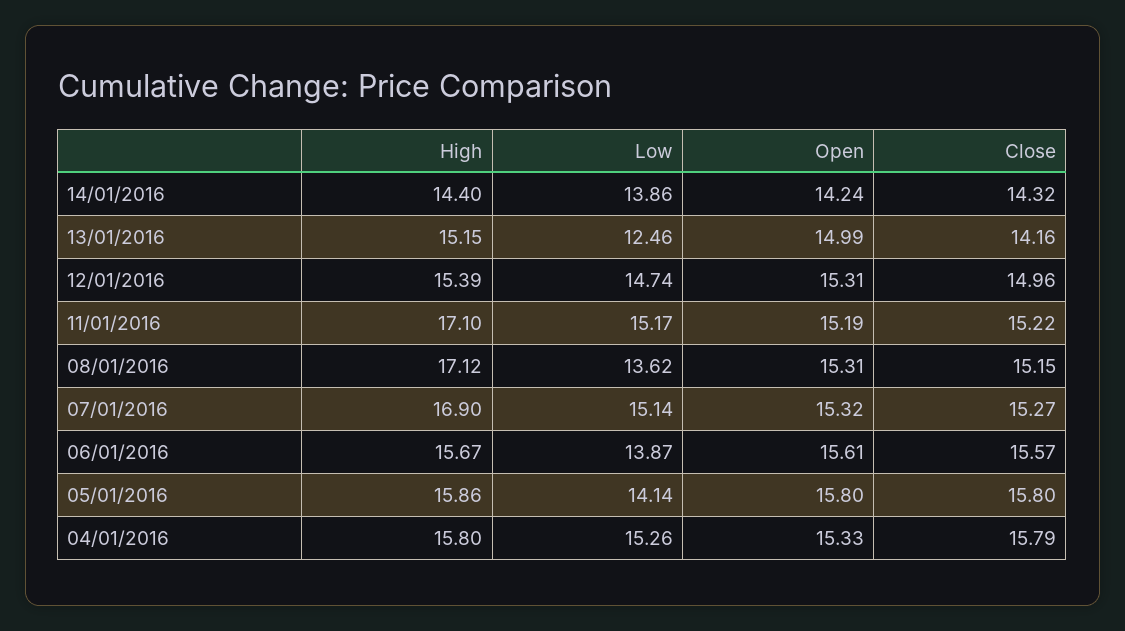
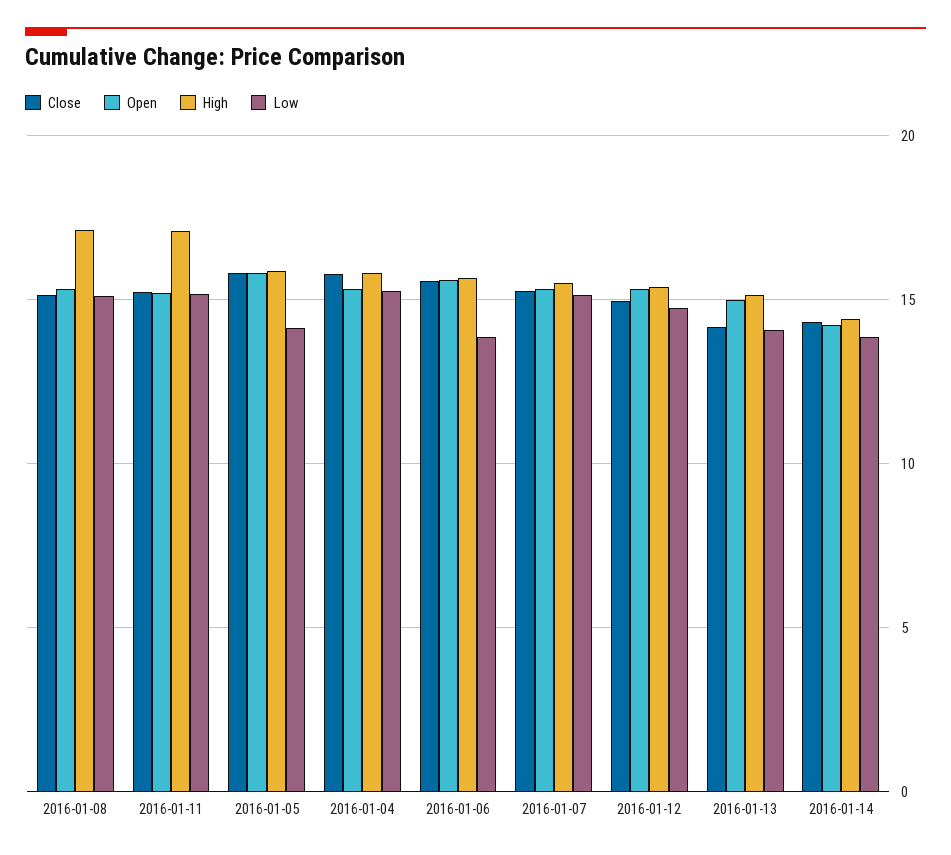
Low, 13/01/2016: 12.46 -> 14
Low, 08/01/2016: 13.62 -> 15
High, 07/01/2016: 16.9 -> 15.5

